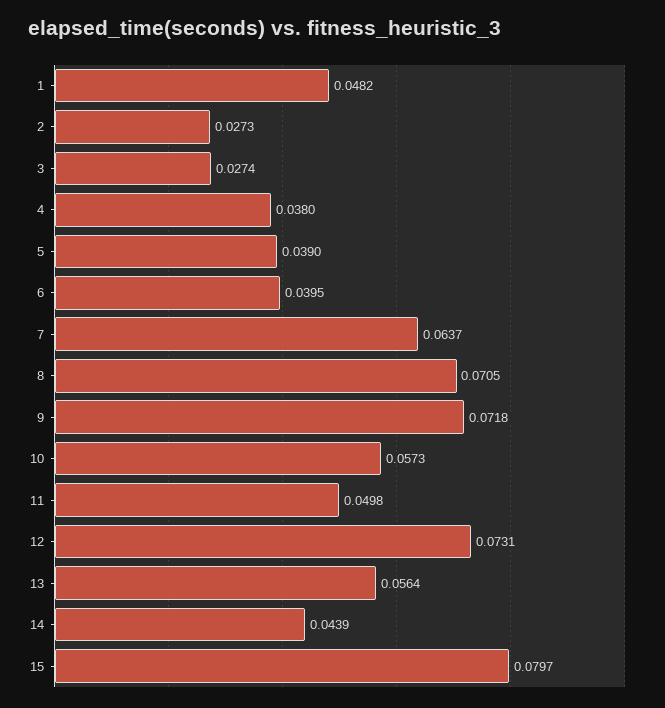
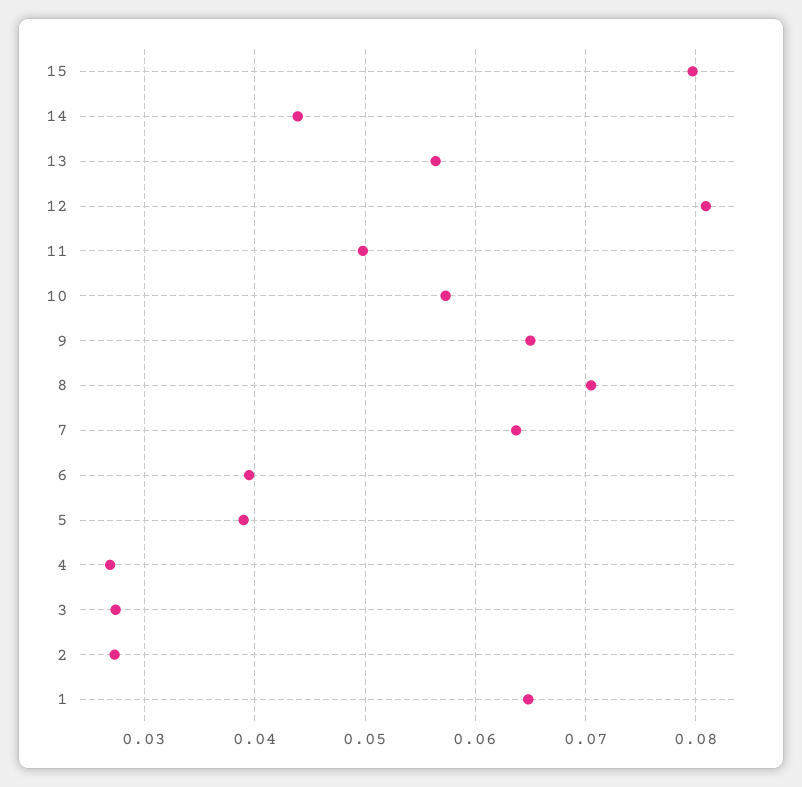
1: 0.0482 -> 0.065
4: 0.038 -> 0.027
9: 0.0718 -> 0.065
12: 0.0731 -> 0.081

